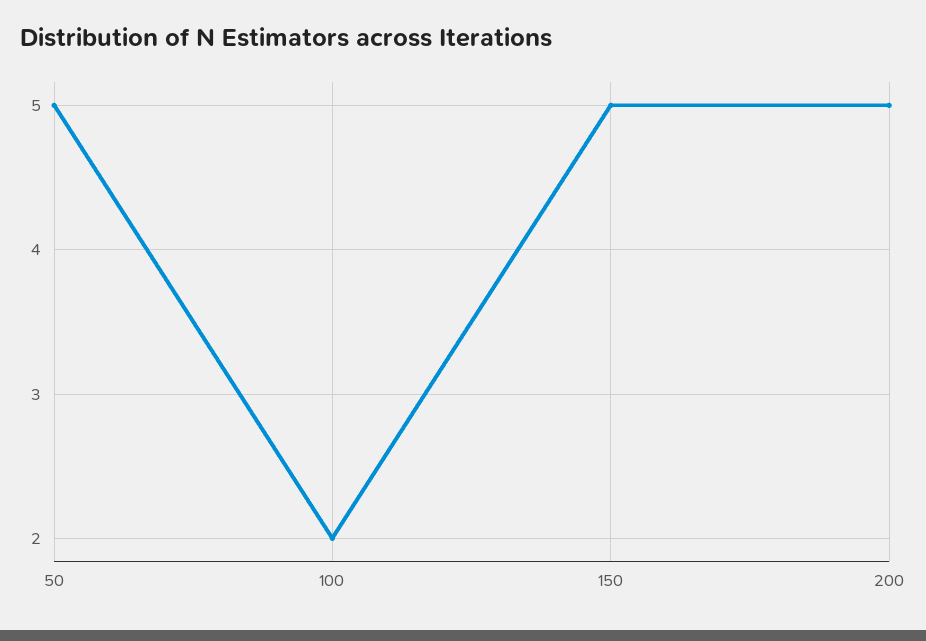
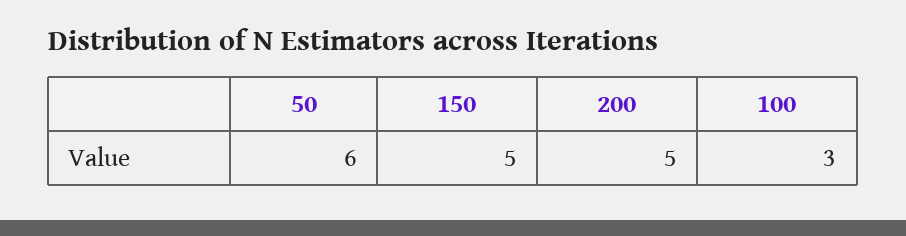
50: 5 -> 6
100: 2 -> 3

